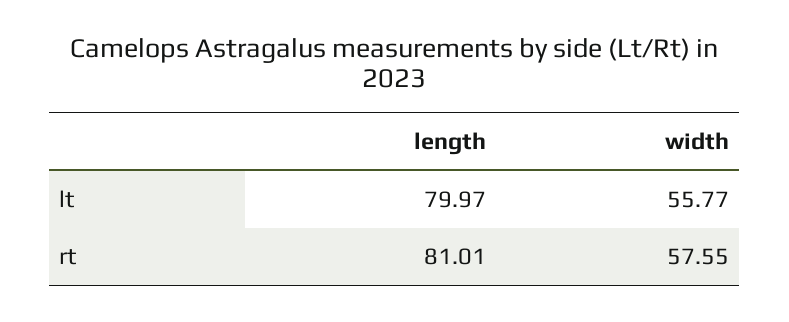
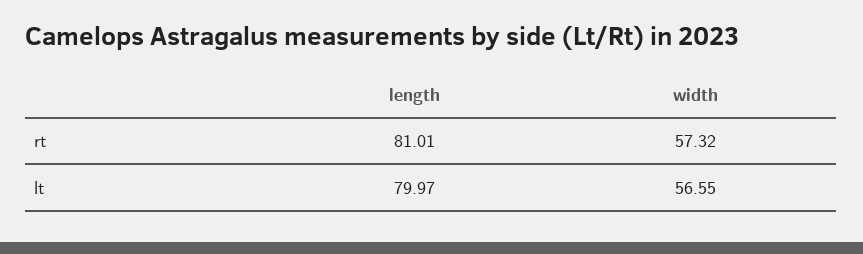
width, lt: 55.77 -> 56.55
width, rt: 57.55 -> 57.32

